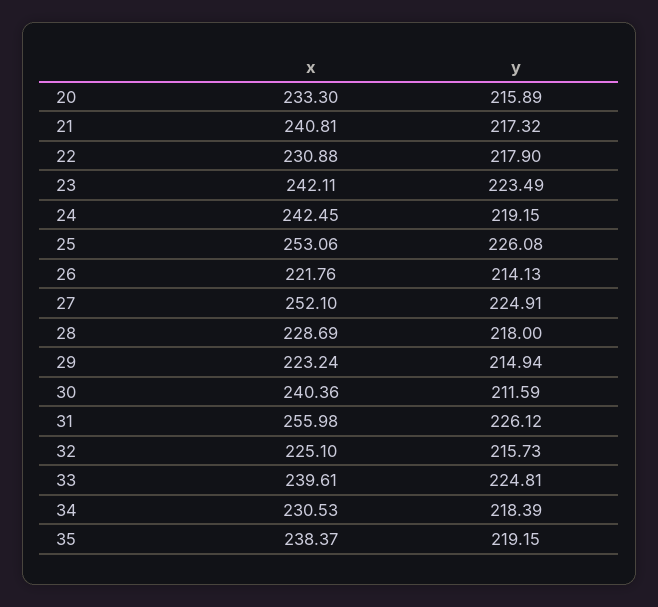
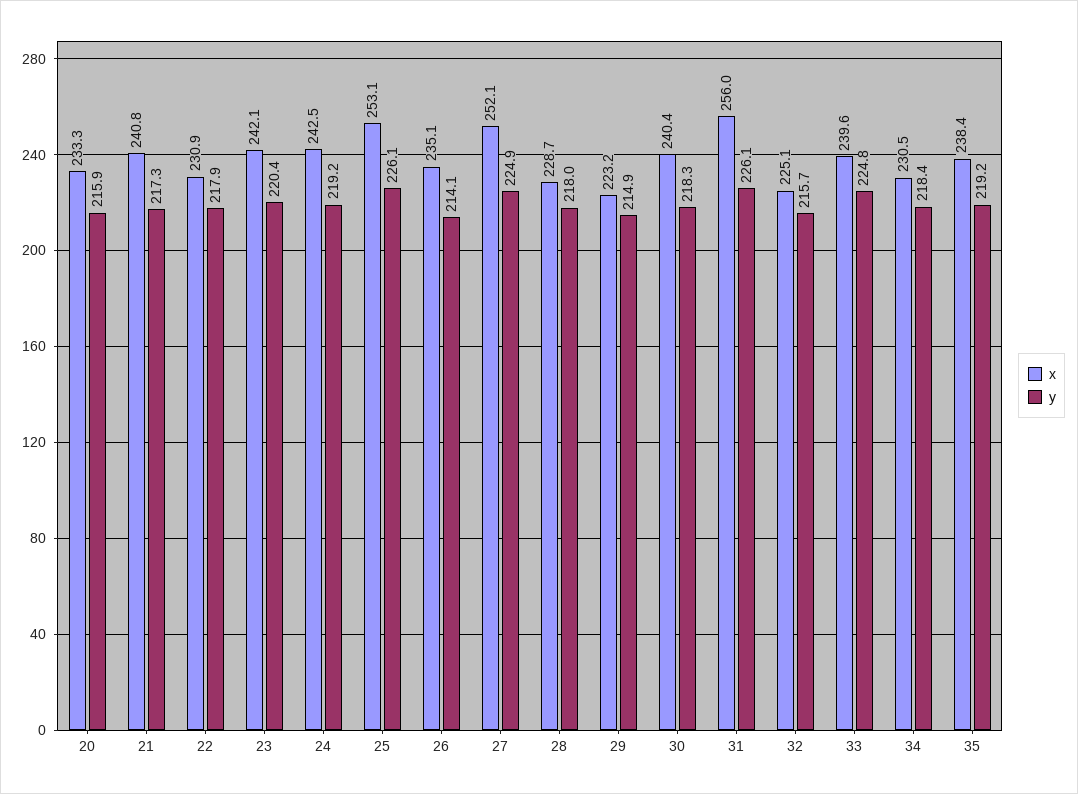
y, 23: 223.49 -> 220.4
x, 26: 221.76 -> 235.1
y, 30: 211.59 -> 218.3

